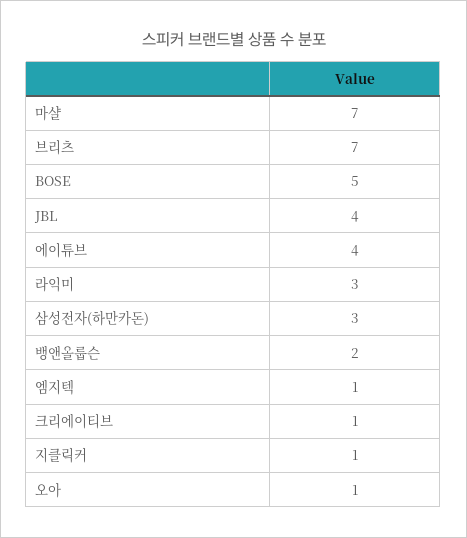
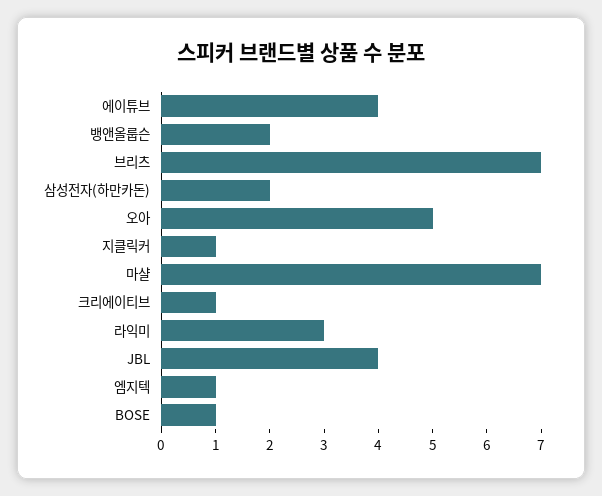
BOSE: 5 -> 1
삼성전자(하만카돈): 3 -> 2
오아: 1 -> 5

